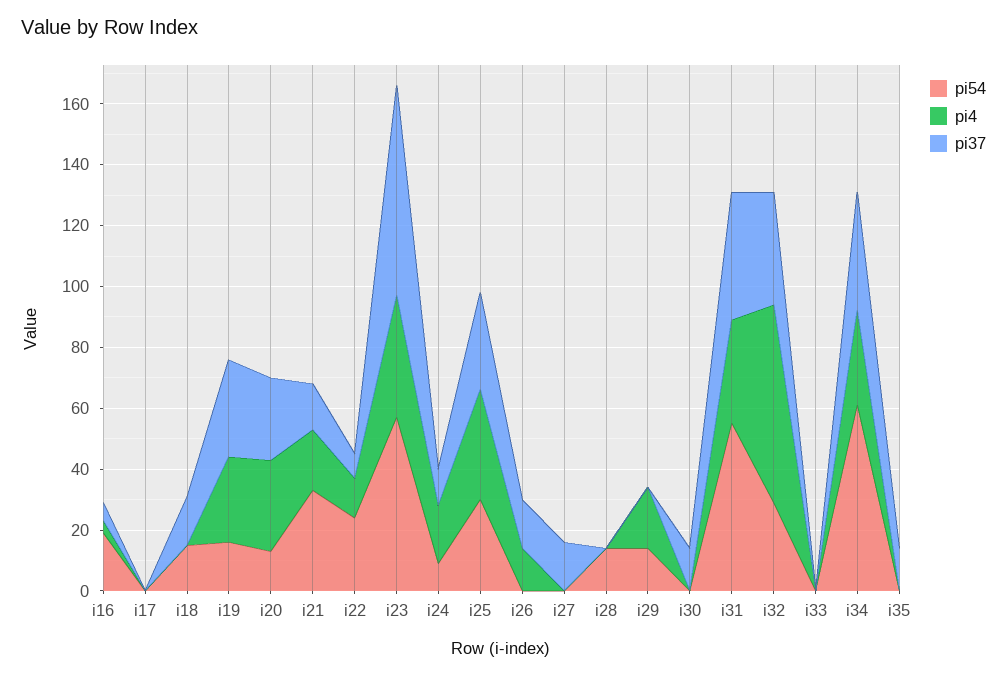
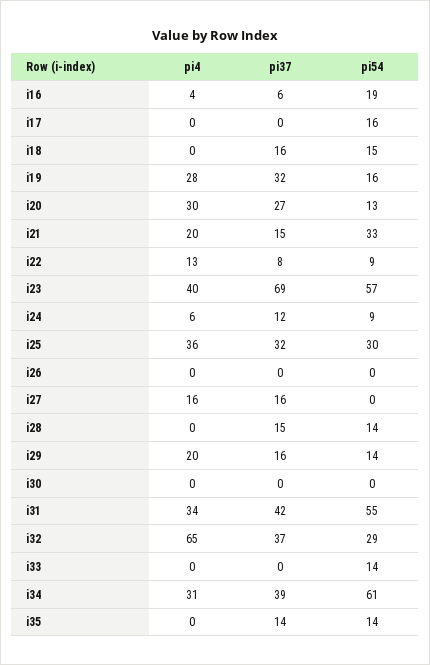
pi54, i17: 0 -> 16
pi54, i22: 25 -> 9
pi4, i24: 20 -> 6
pi4, i26: 15 -> 0
pi37, i26: 15 -> 0
pi4, i27: 0 -> 16
pi37, i28: 0 -> 15
pi37, i29: 0 -> 16
pi37, i30: 15 -> 0
pi54, i33: 0 -> 14
pi54, i35: 0 -> 14

